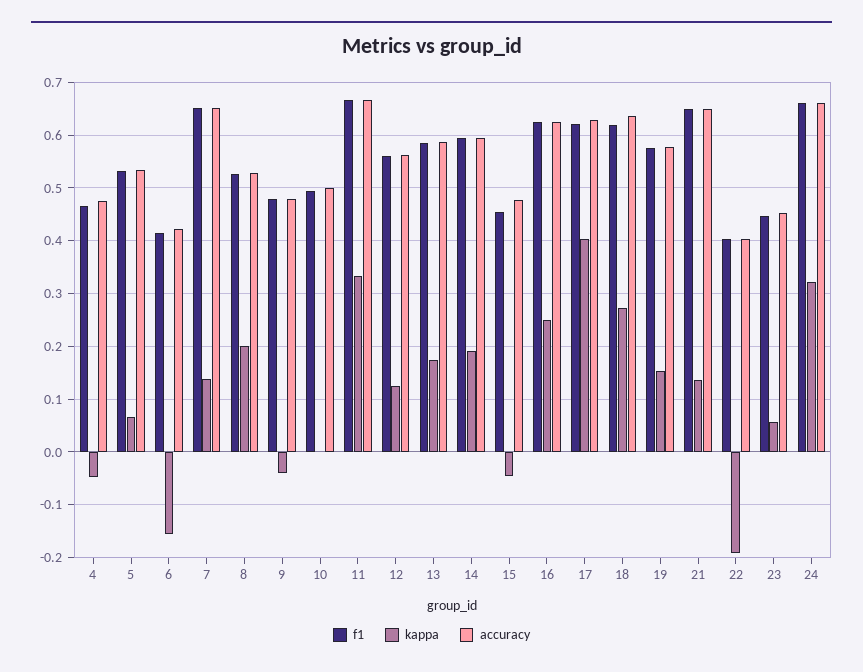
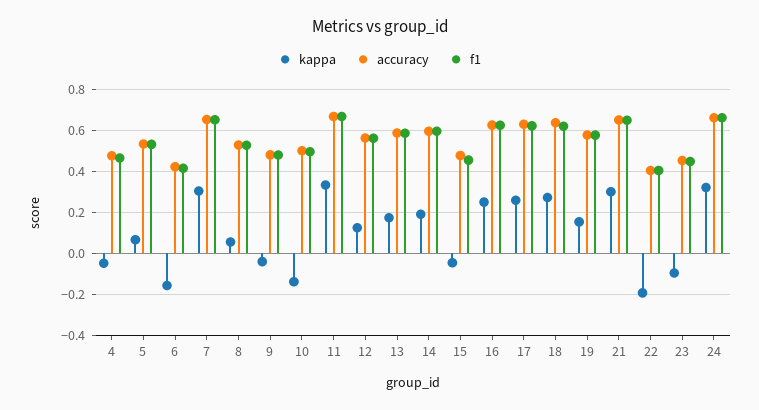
kappa, 7: 0.14 -> 0.3
kappa, 8: 0.2 -> 0.05
kappa, 10: 0 -> -0.15
kappa, 17: 0.4 -> 0.25
kappa, 21: 0.14 -> 0.3
kappa, 23: 0.06 -> -0.1

